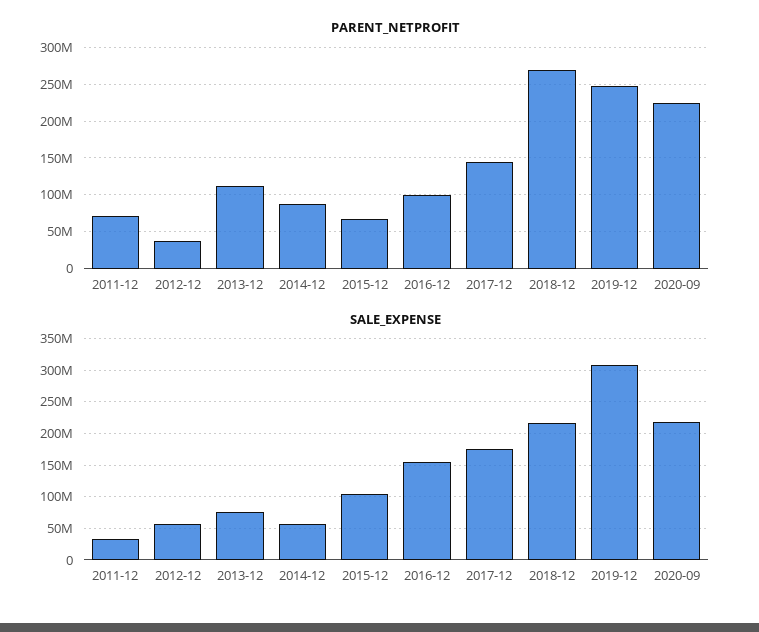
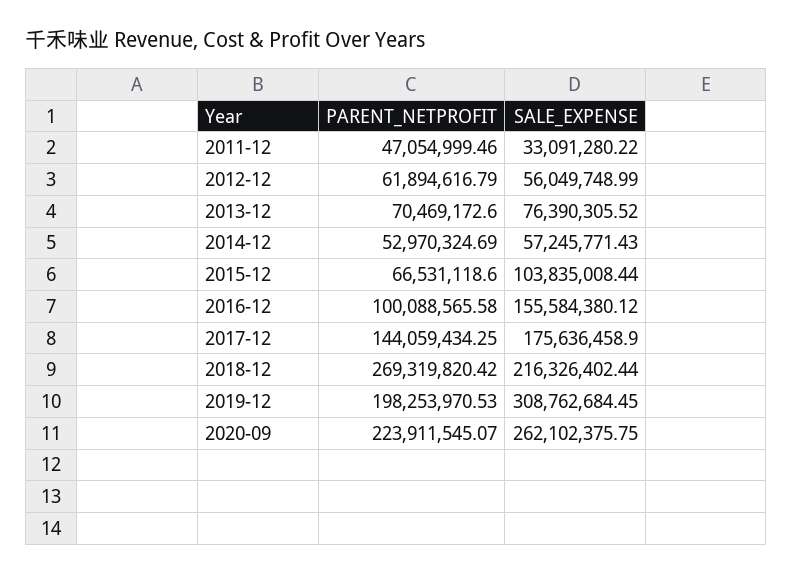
PARENT_NETPROFIT, 2011-12: 70000000 -> 47054999.46
PARENT_NETPROFIT, 2012-12: 40000000 -> 61894616.79
PARENT_NETPROFIT, 2013-12: 110000000 -> 70469172.6
PARENT_NETPROFIT, 2014-12: 90000000 -> 52970324.69
PARENT_NETPROFIT, 2019-12: 250000000 -> 198253970.53
SALE_EXPENSE, 2020-09: 220000000 -> 262102375.75

